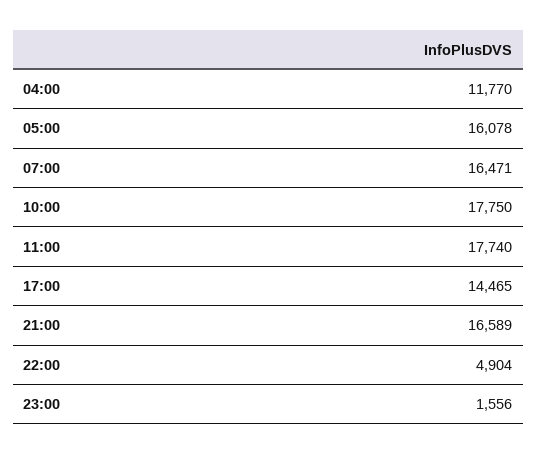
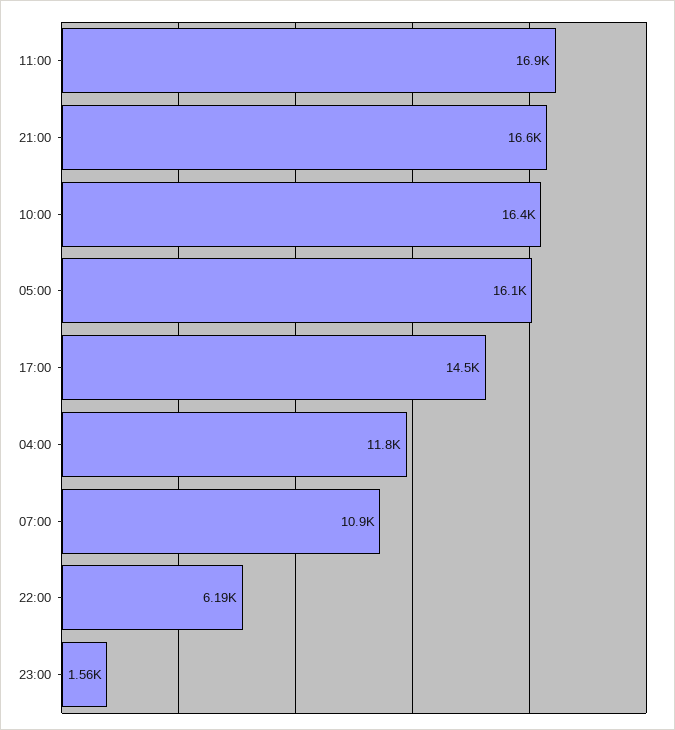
07:00: 16471 -> 10900
10:00: 17750 -> 16400
11:00: 17740 -> 16900
22:00: 4904 -> 6190

